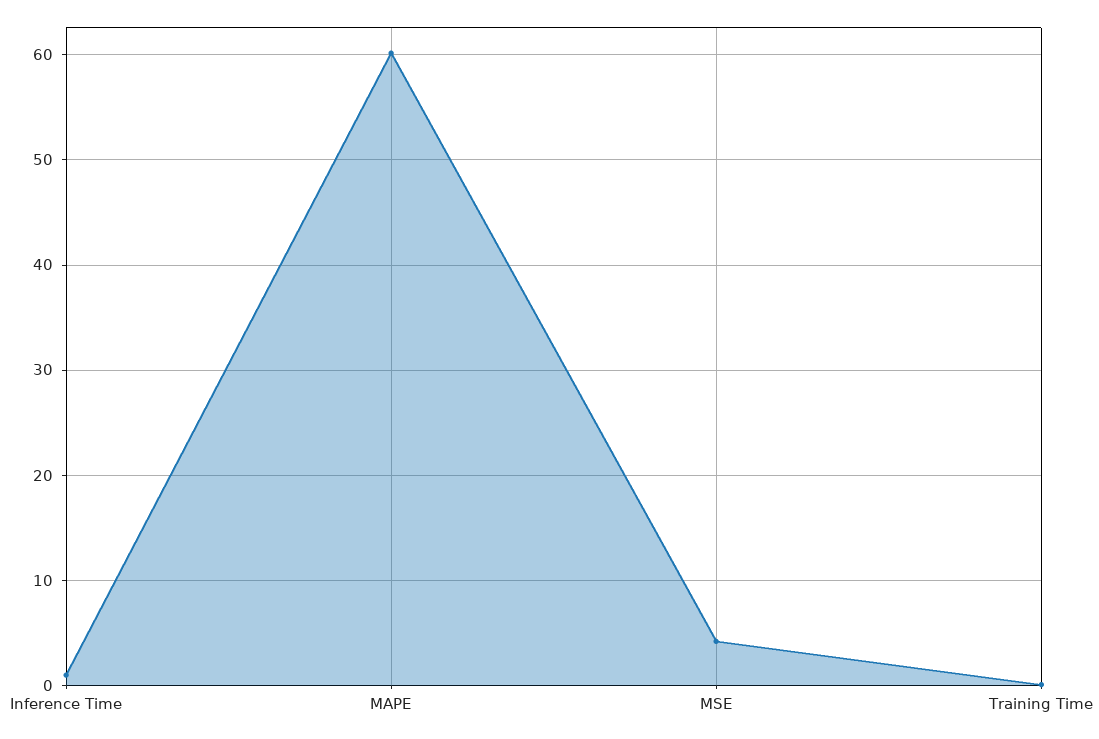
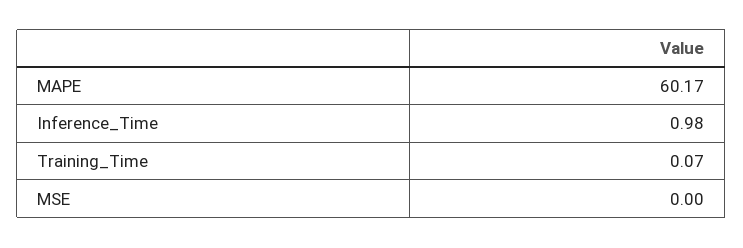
MSE: 4 -> 0

